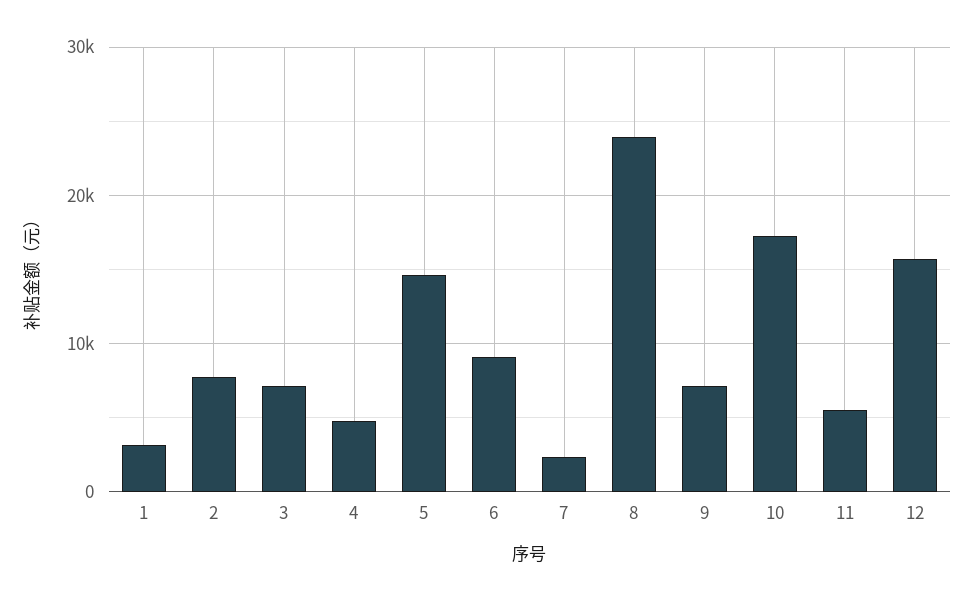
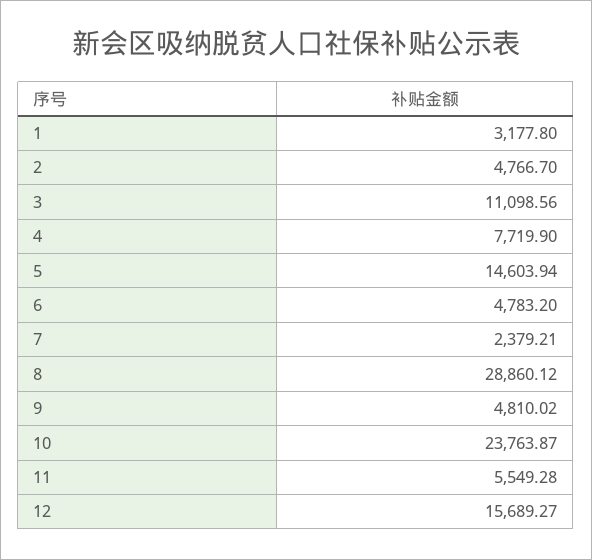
2: 8000 -> 4766.7
3: 7000 -> 11098.56
4: 5000 -> 7719.9
6: 9000 -> 4783.2
8: 24000 -> 28860.12
9: 7000 -> 4810.02
10: 17000 -> 23763.87

